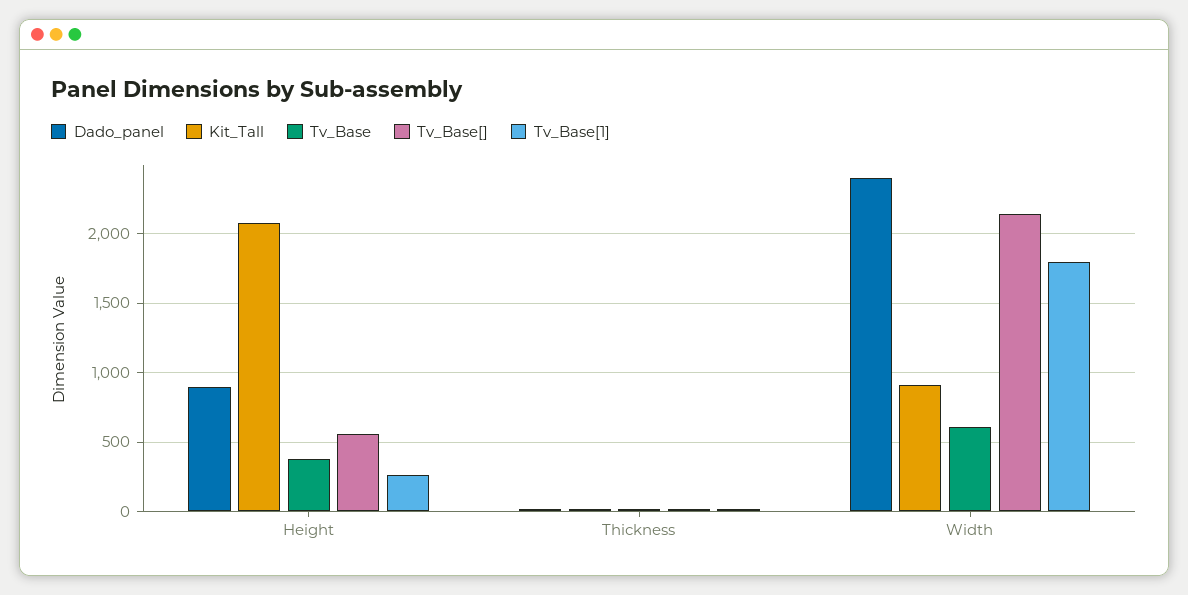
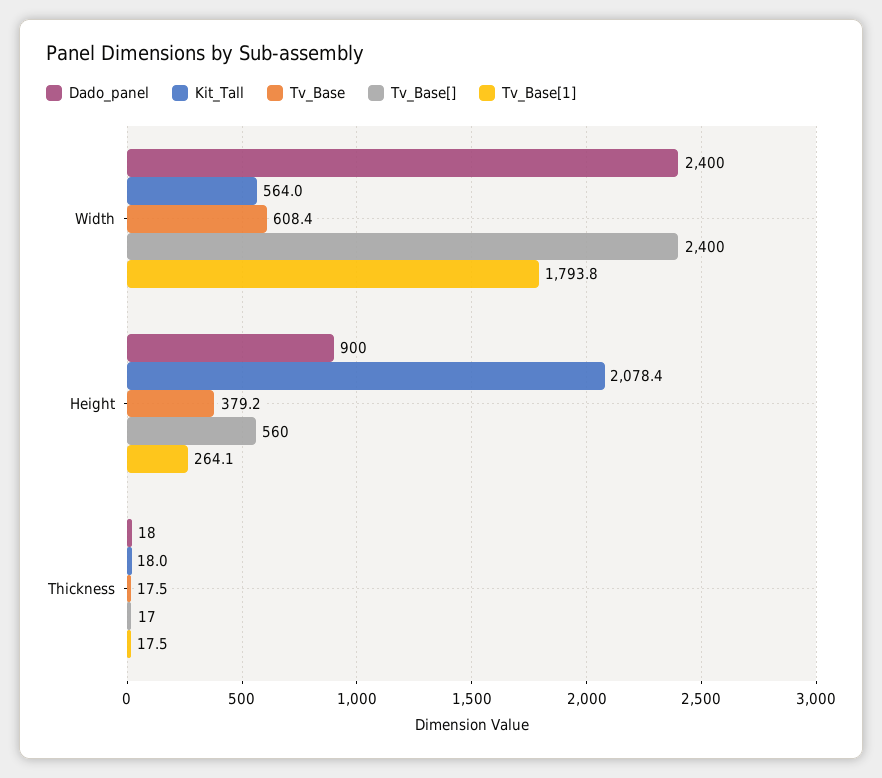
Kit_Tall, Width: 900 -> 564
Tv_Base[], Width: 2150 -> 2400

